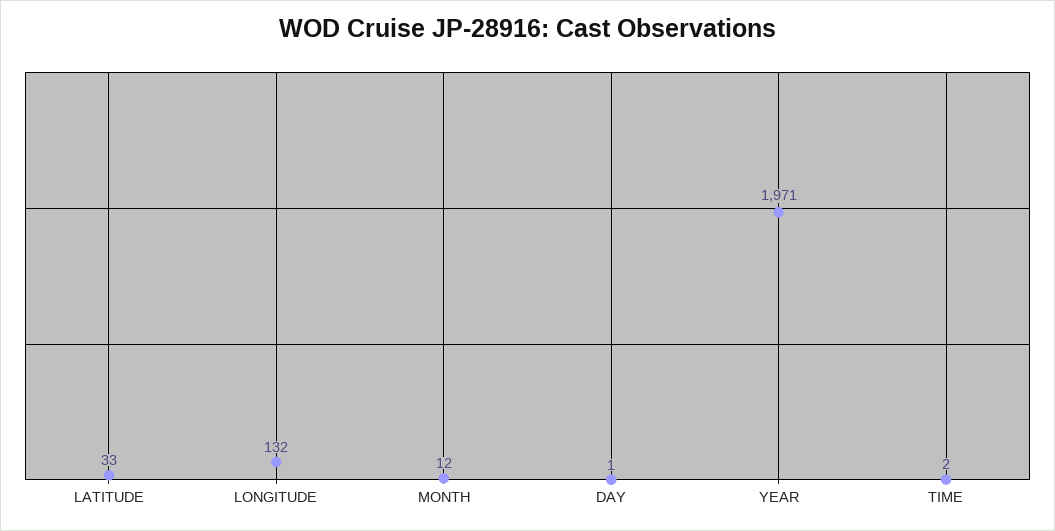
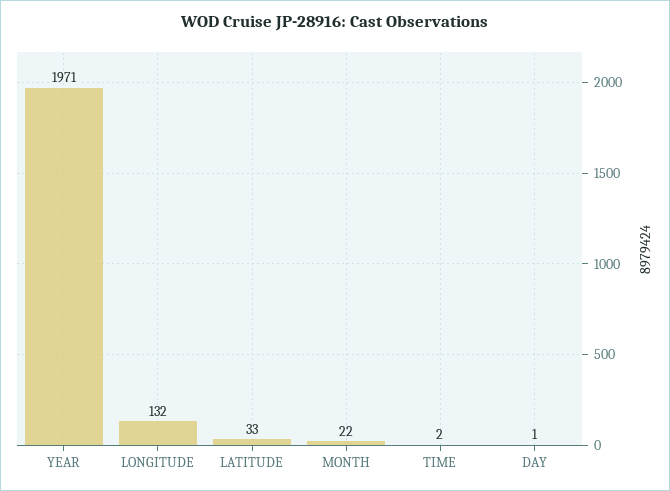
MONTH: 12 -> 22

